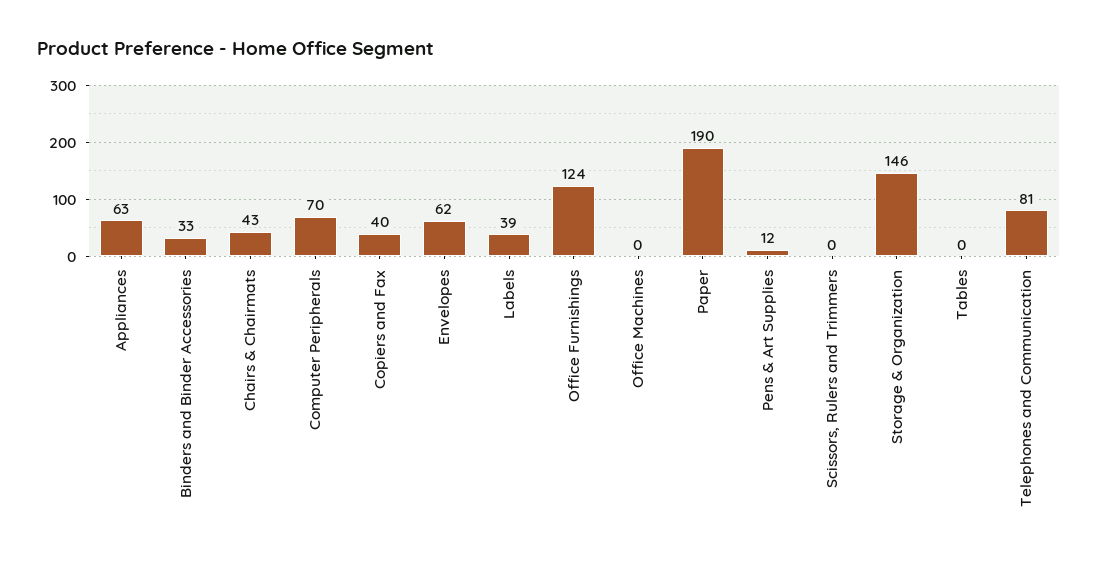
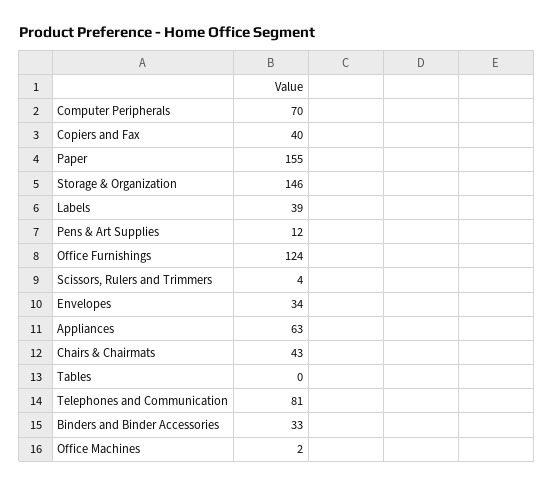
Envelopes: 62 -> 34
Office Machines: 0 -> 2
Paper: 190 -> 155
Scissors, Rulers and Trimmers: 0 -> 4

